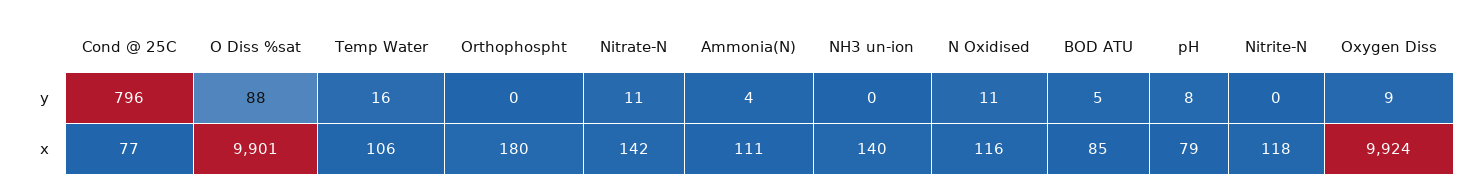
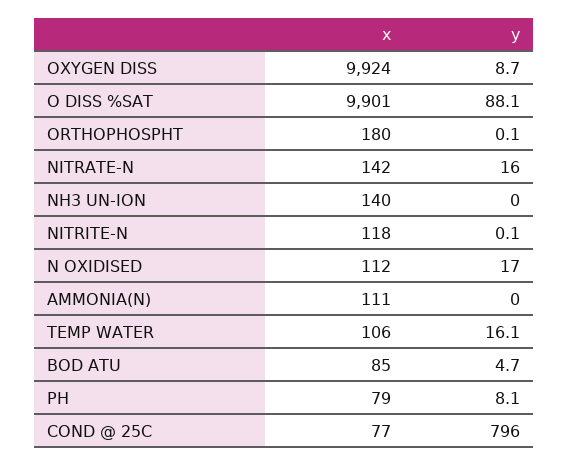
Nitrate-N, y: 11 -> 16
Ammonia(N), y: 4 -> 0
N Oxidised, y: 11 -> 17
N Oxidised, x: 116 -> 112

